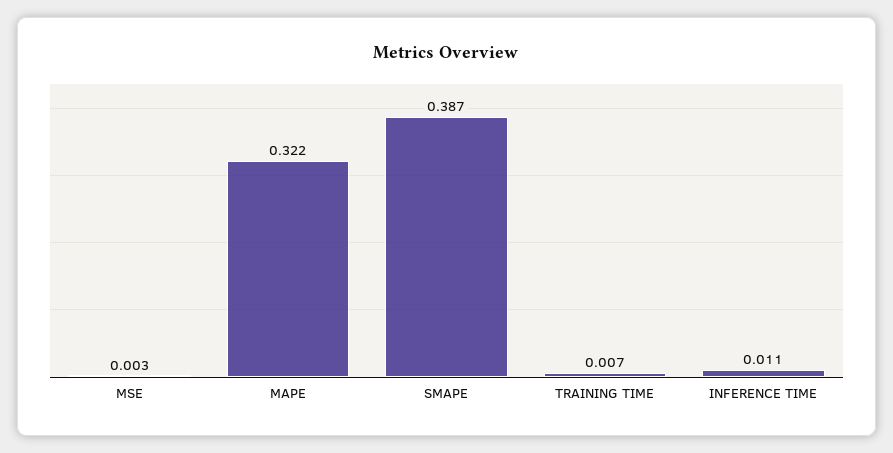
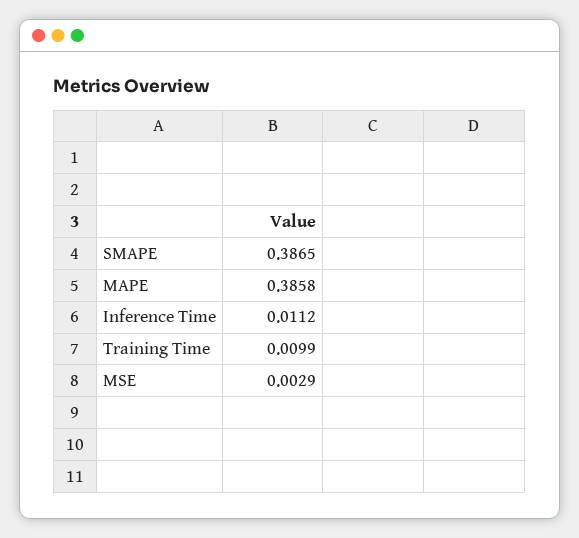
MAPE: 0.322 -> 0.3858
TRAINING TIME: 0.007 -> 0.0099

